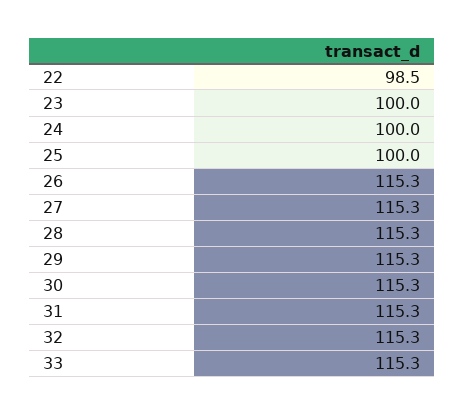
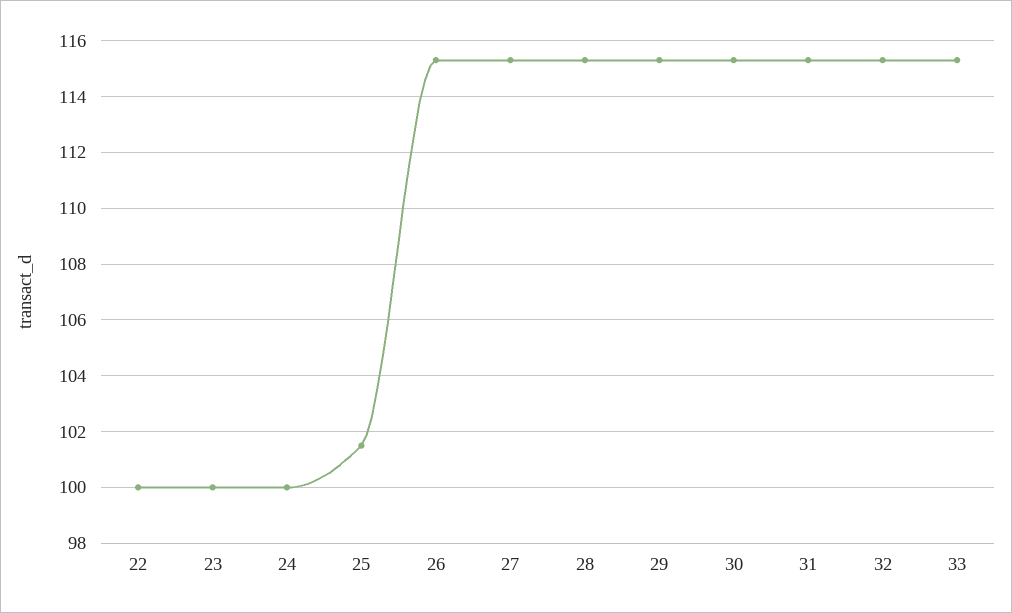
22: 98.5 -> 100
25: 100 -> 101.5

